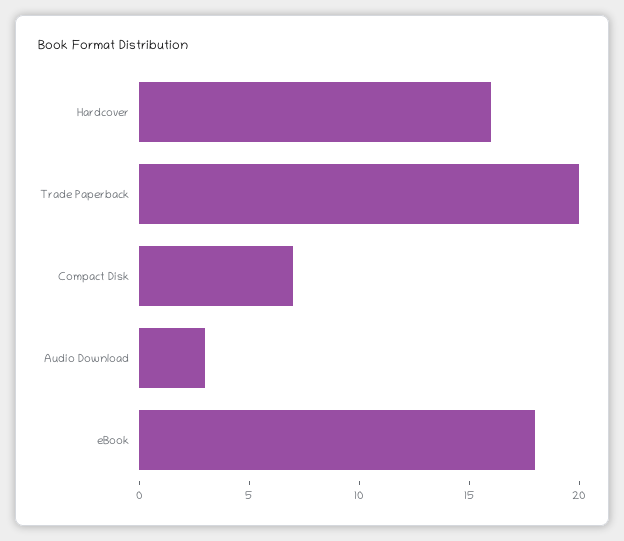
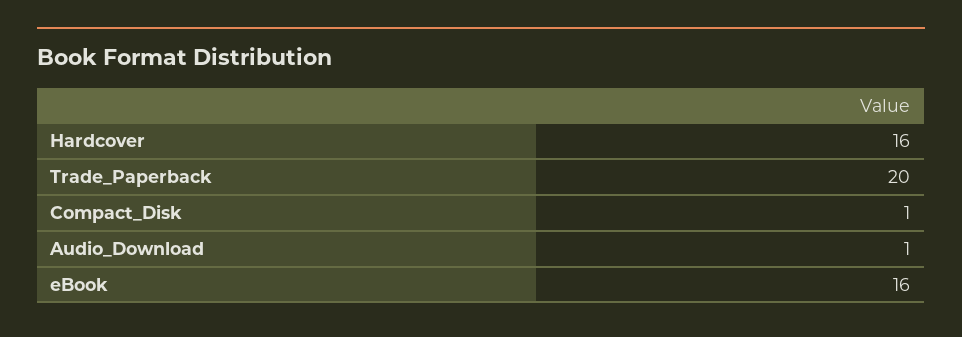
Compact Disk: 7 -> 1
Audio Download: 3 -> 1
eBook: 18 -> 16

